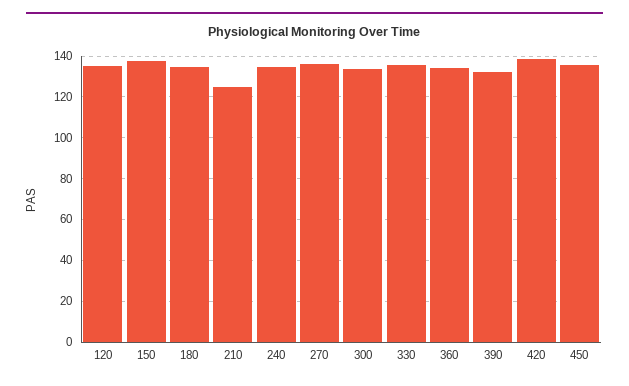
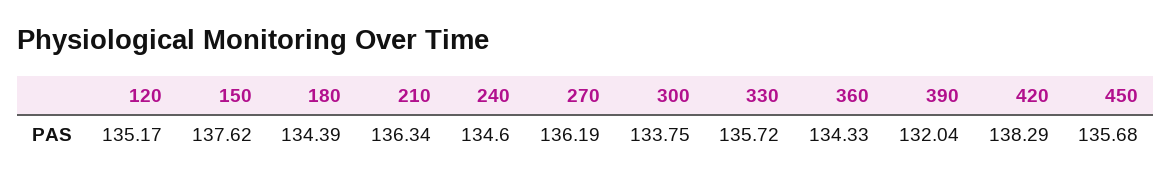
210: 125 -> 136.34

